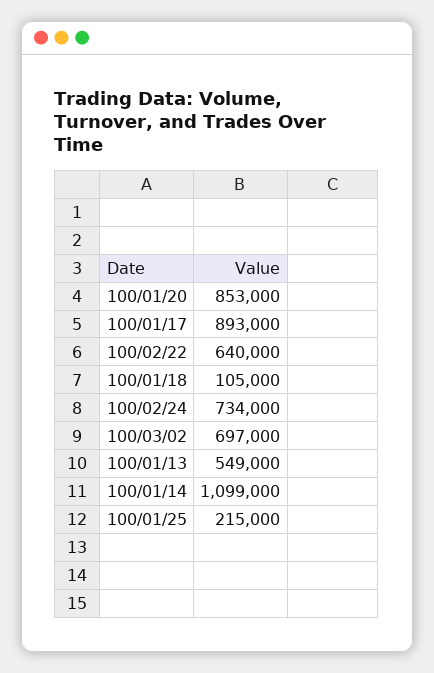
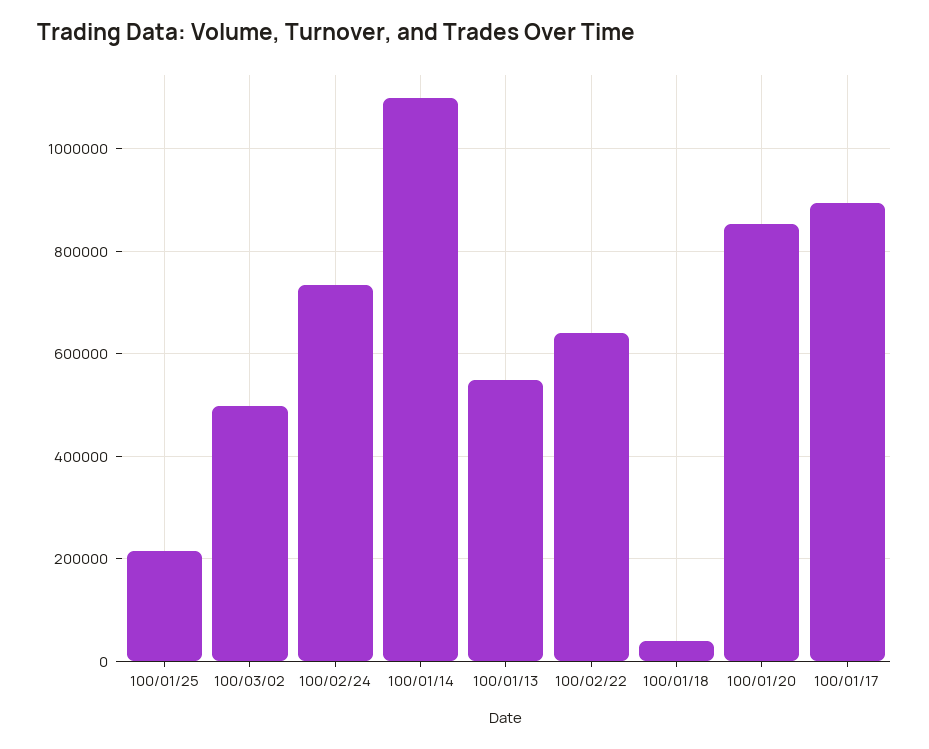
100/01/18: 105000 -> 40000
100/03/02: 697000 -> 500000

